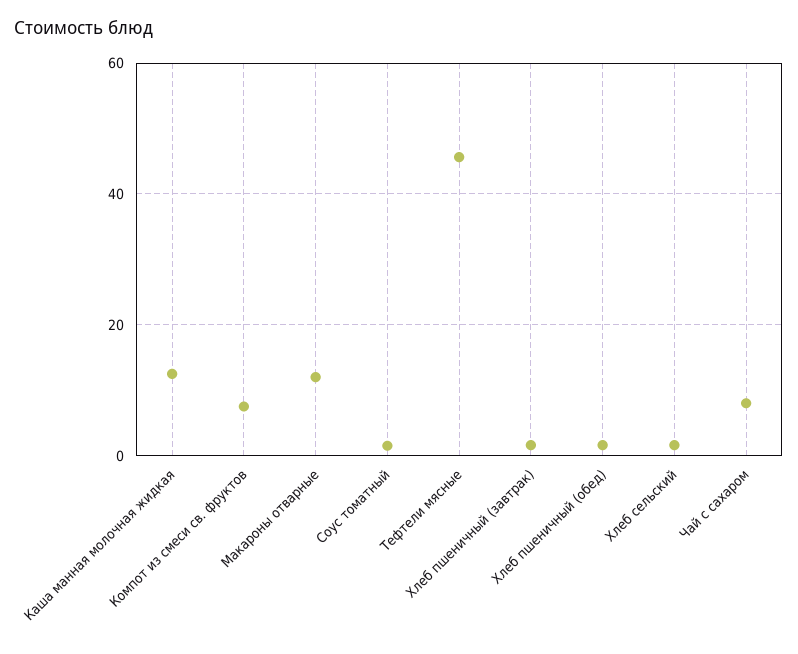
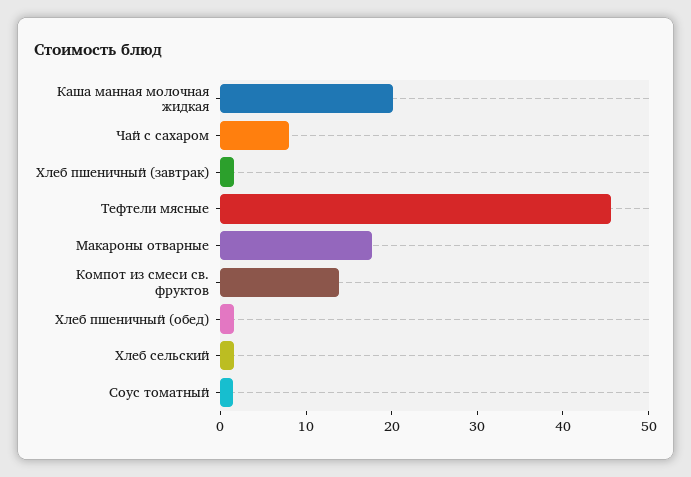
Каша манная молочная жидкая: 12 -> 20
Компот из смеси св. фруктов: 8 -> 14
Макароны отварные: 12 -> 18

